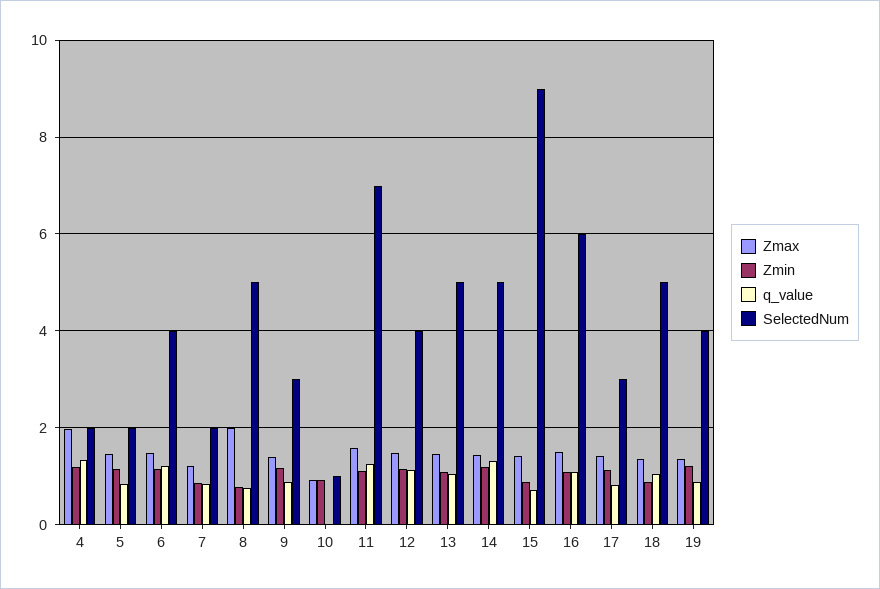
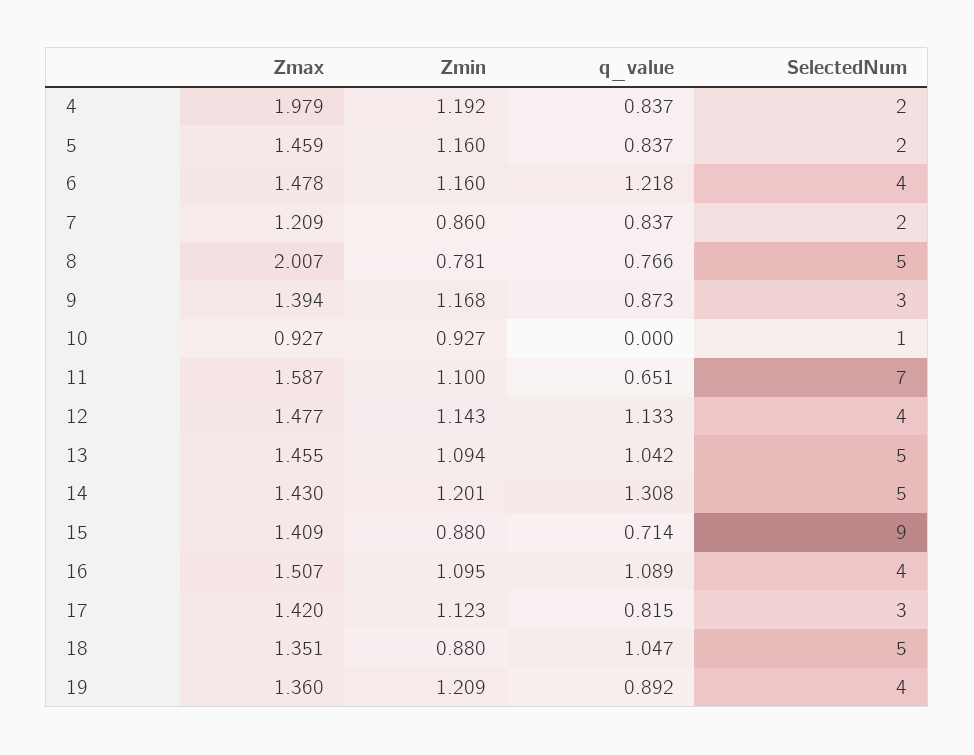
q_value, 4: 1.4 -> 0.837
q_value, 11: 1.2 -> 0.651
SelectedNum, 16: 6 -> 4

